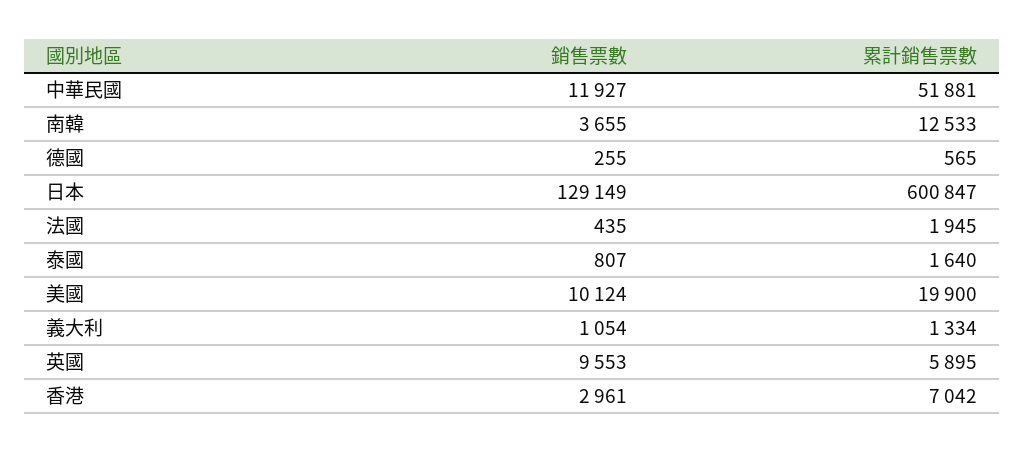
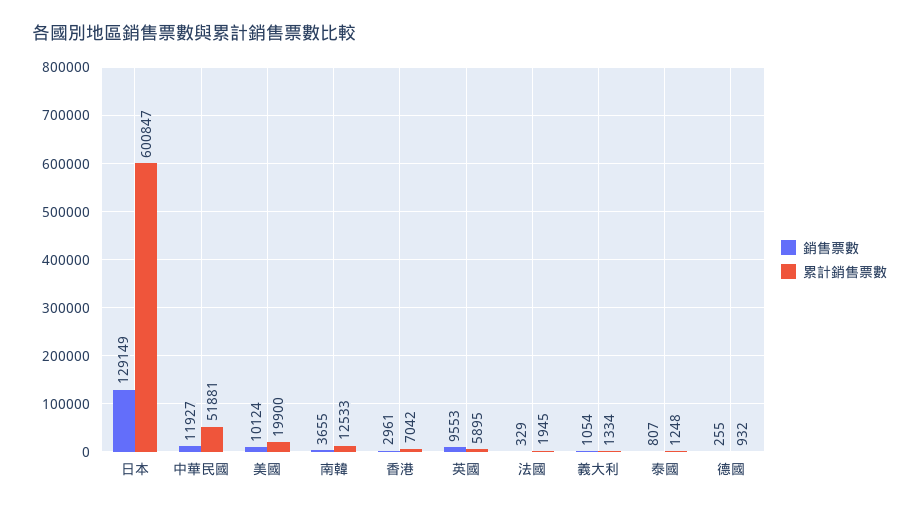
累計銷售票數, 德國: 565 -> 932
銷售票數, 法國: 435 -> 329
累計銷售票數, 泰國: 1640 -> 1248

